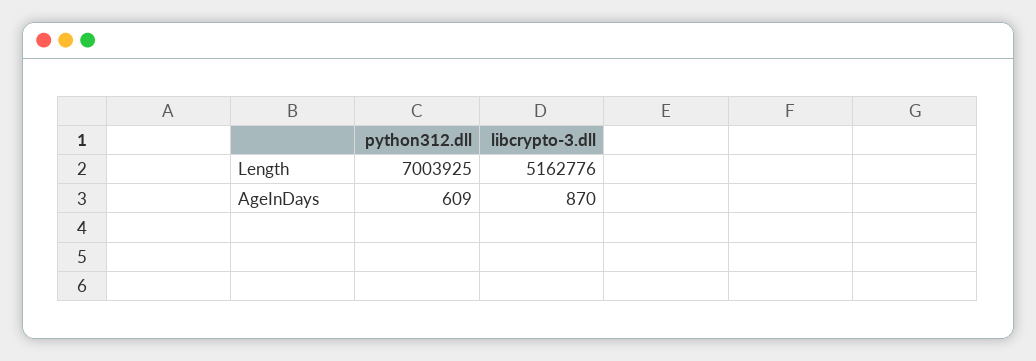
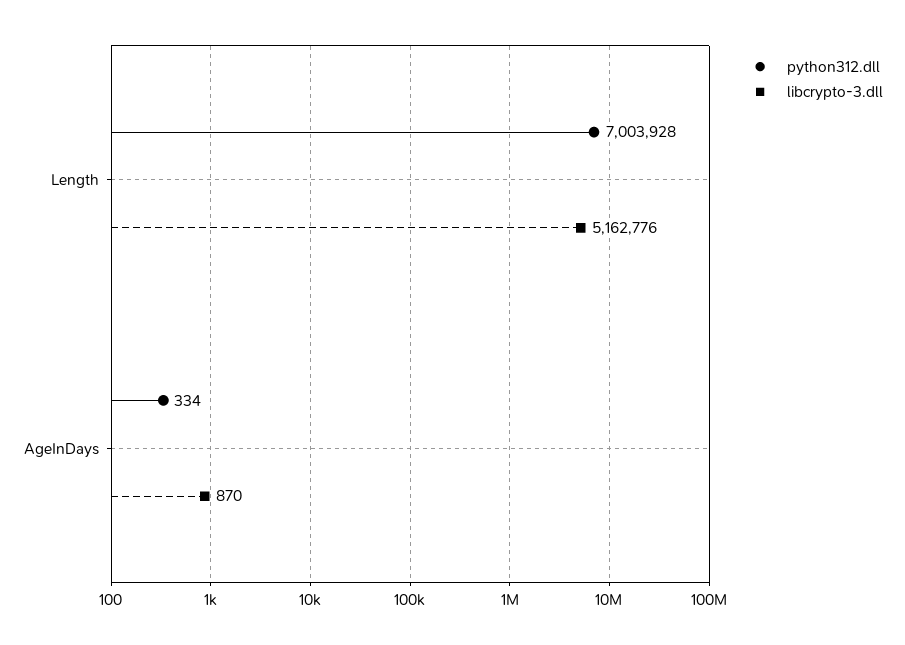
python312.dll, Length: 7003925 -> 7003928
python312.dll, AgeInDays: 609 -> 334

